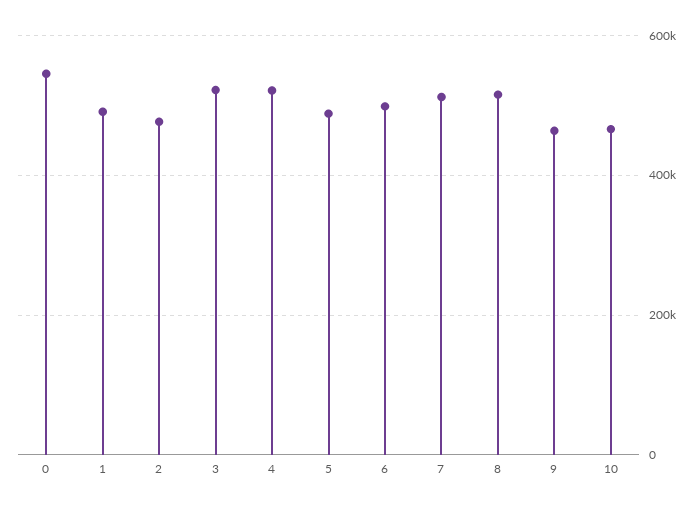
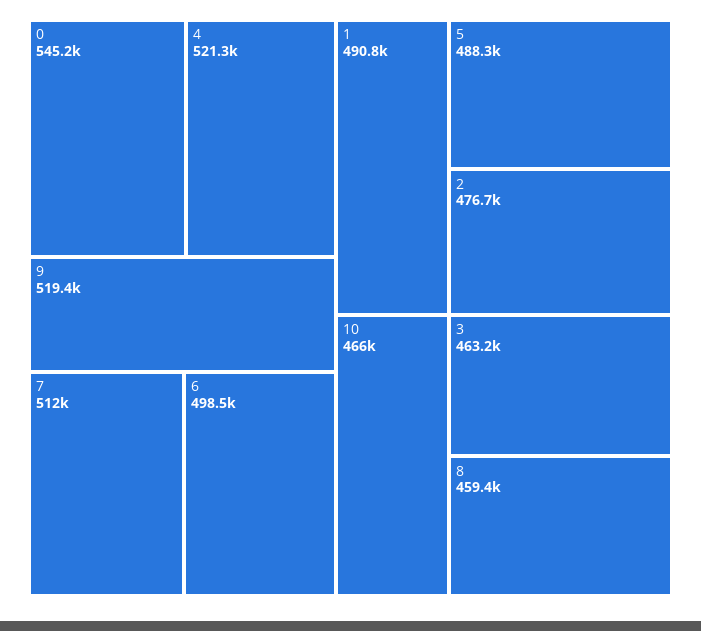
3: 520000 -> 463200
8: 520000 -> 459400
9: 460000 -> 519400

